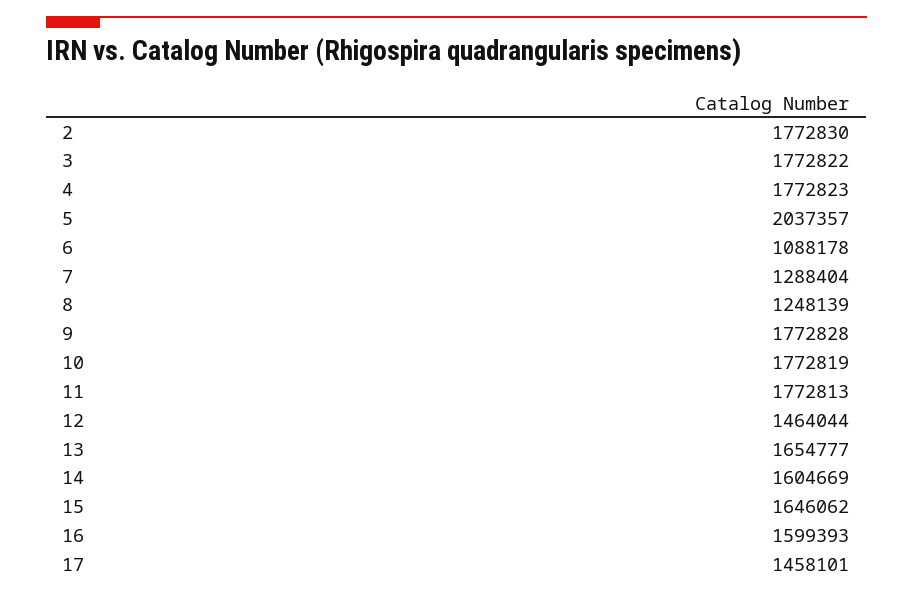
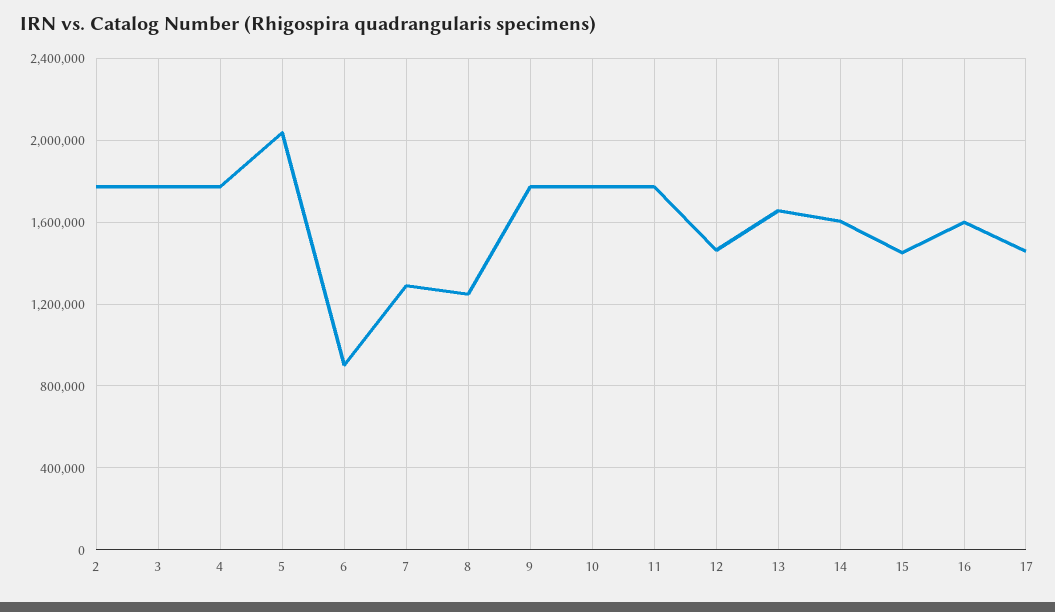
6: 1088178 -> 900000
15: 1646062 -> 1450000

